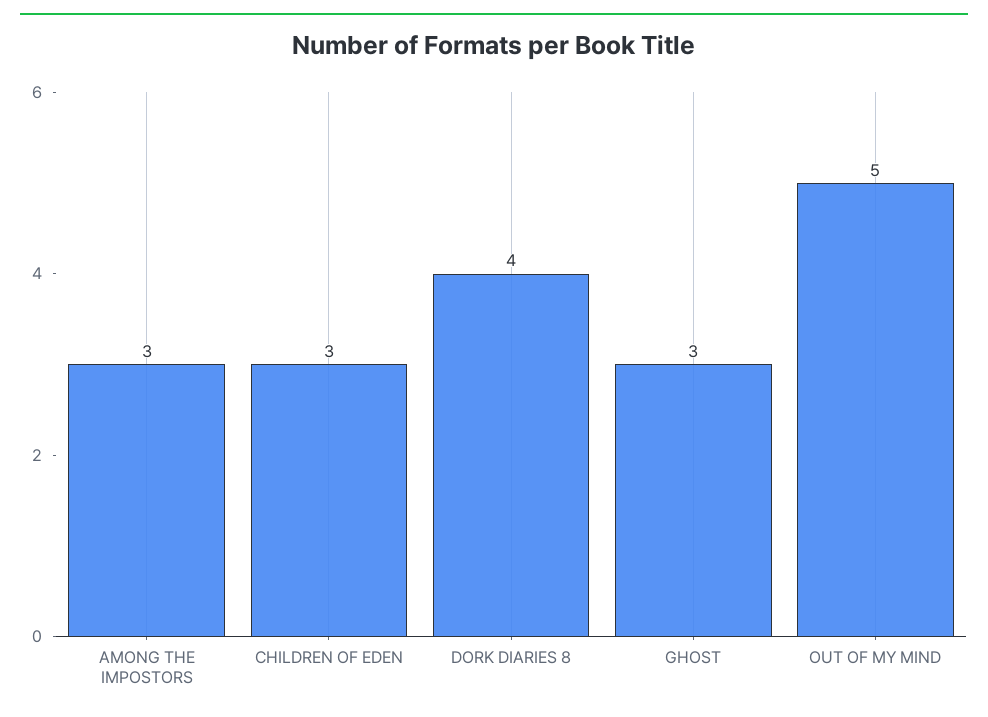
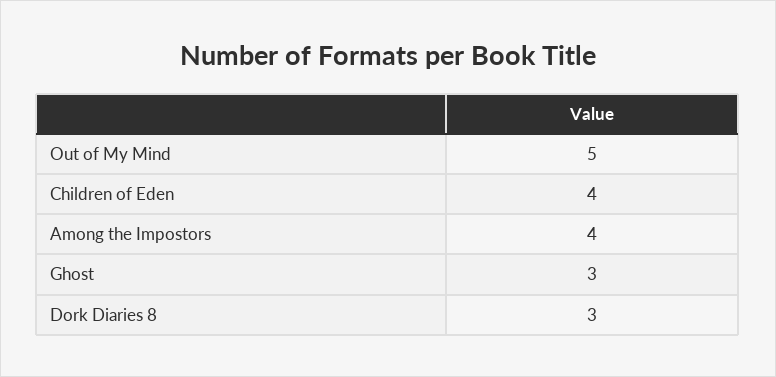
AMONG THE IMPOSTORS: 3 -> 4
CHILDREN OF EDEN: 3 -> 4
DORK DIARIES 8: 4 -> 3

